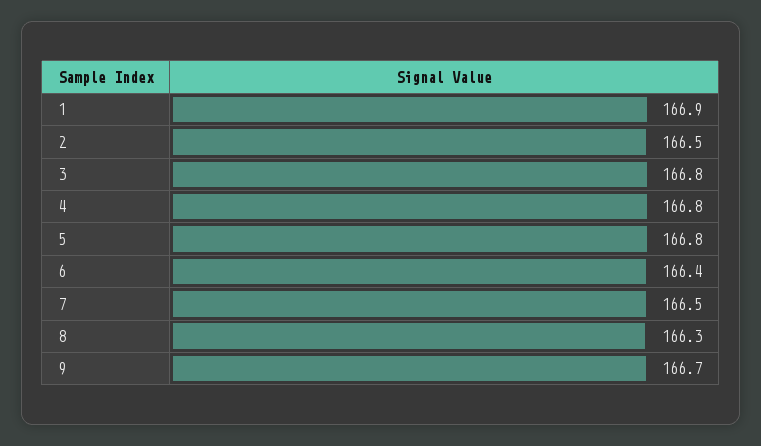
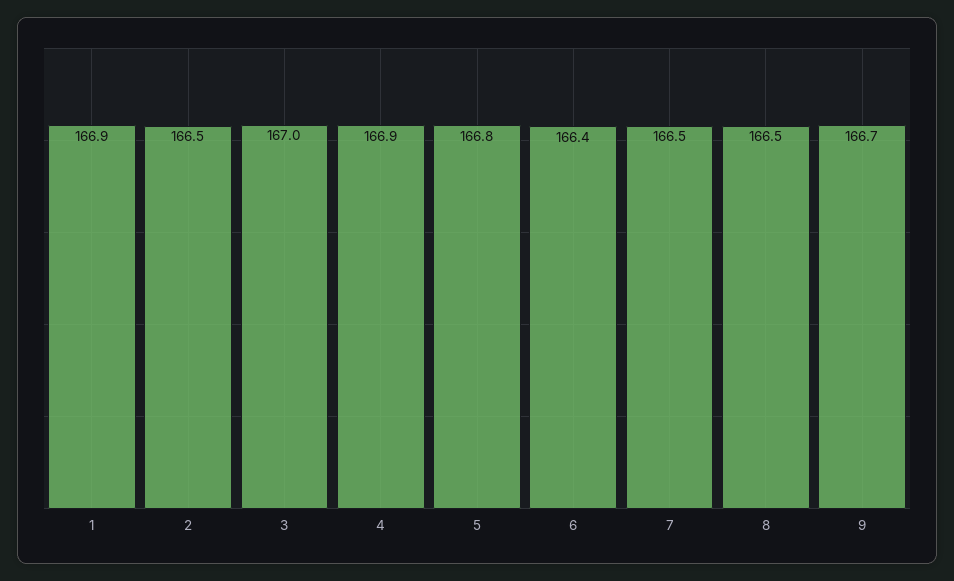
3: 166.8 -> 167
4: 166.8 -> 166.9
8: 166.3 -> 166.5

